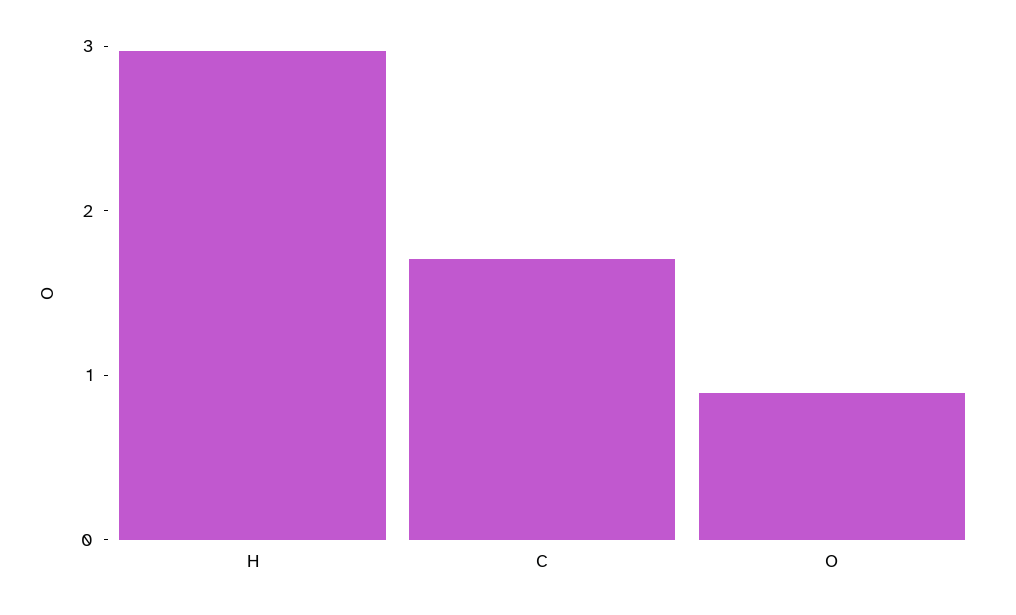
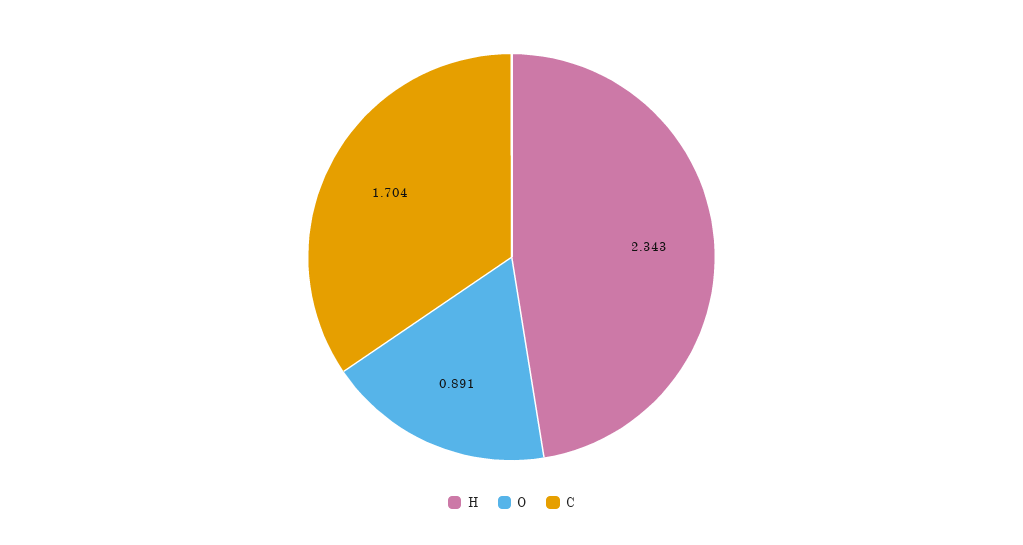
H: 3 -> 2.343

